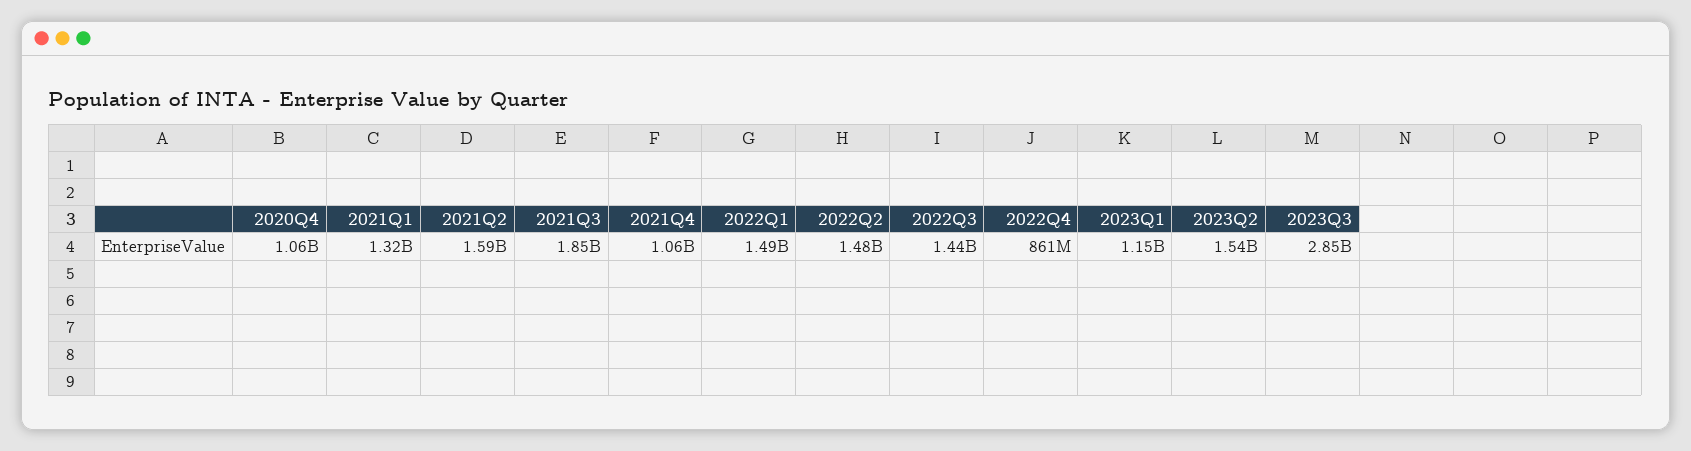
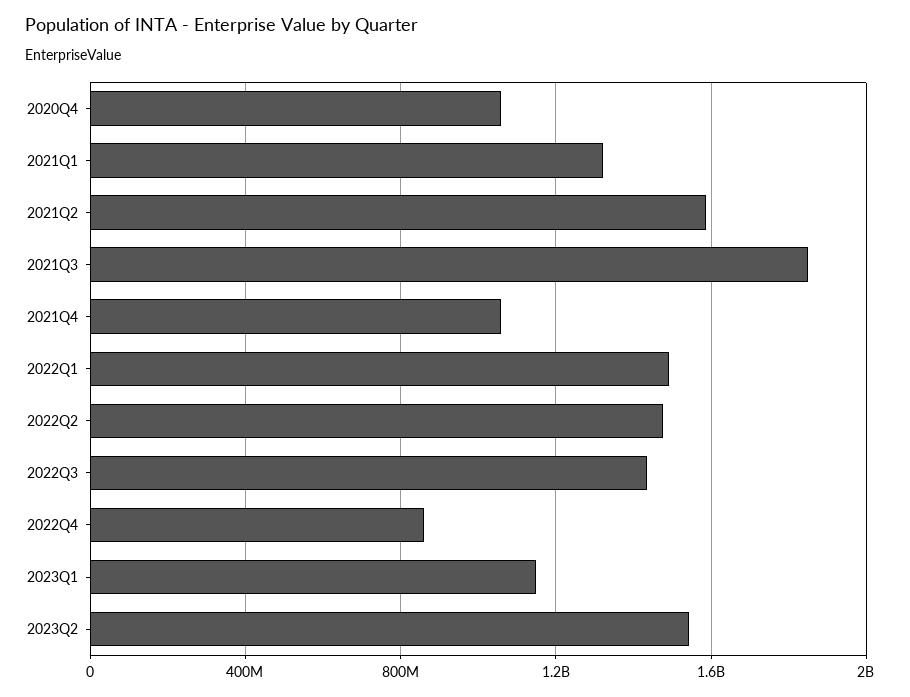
2023Q3: 2850000000 -> none

